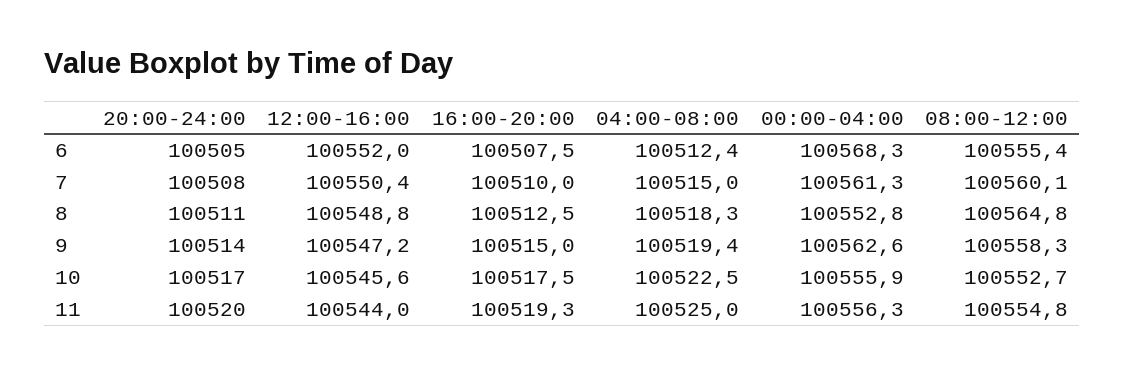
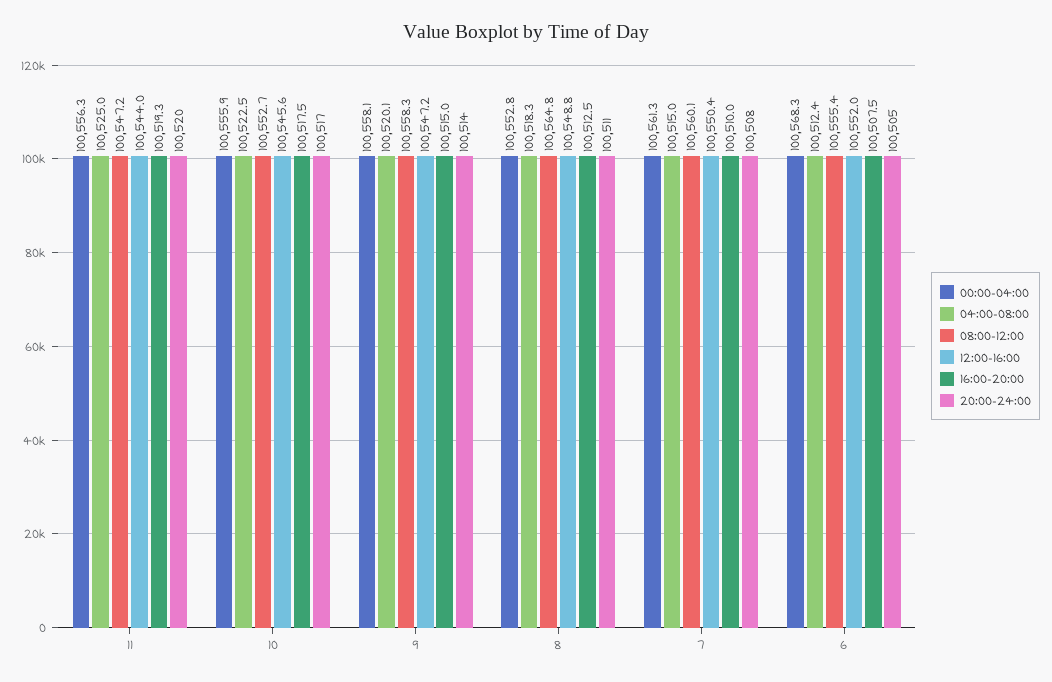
04:00-08:00, 9: 100519.4 -> 100520.1
00:00-04:00, 9: 100562.6 -> 100558.1
08:00-12:00, 11: 100554.8 -> 100547.2

